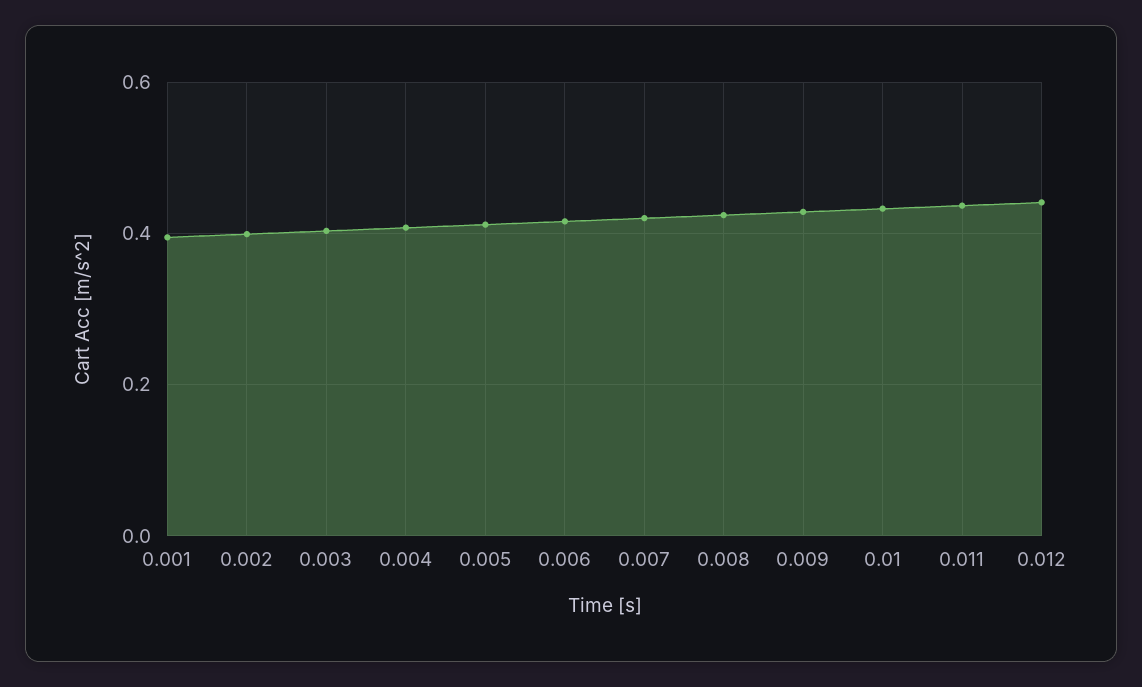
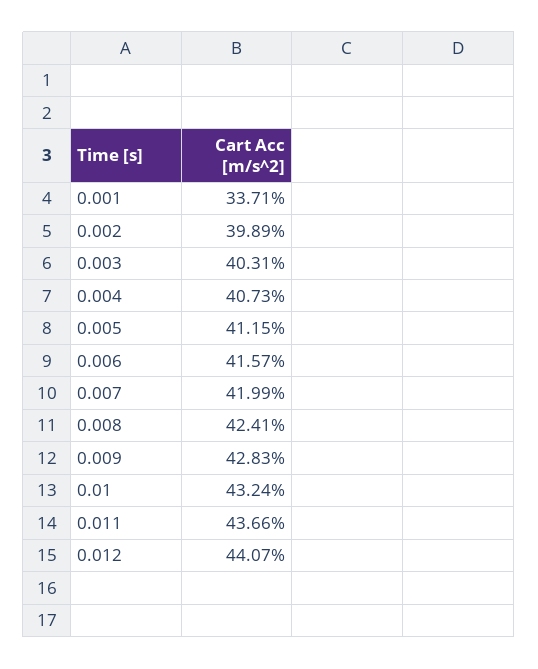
0.001: 0.4 -> 0.3371

